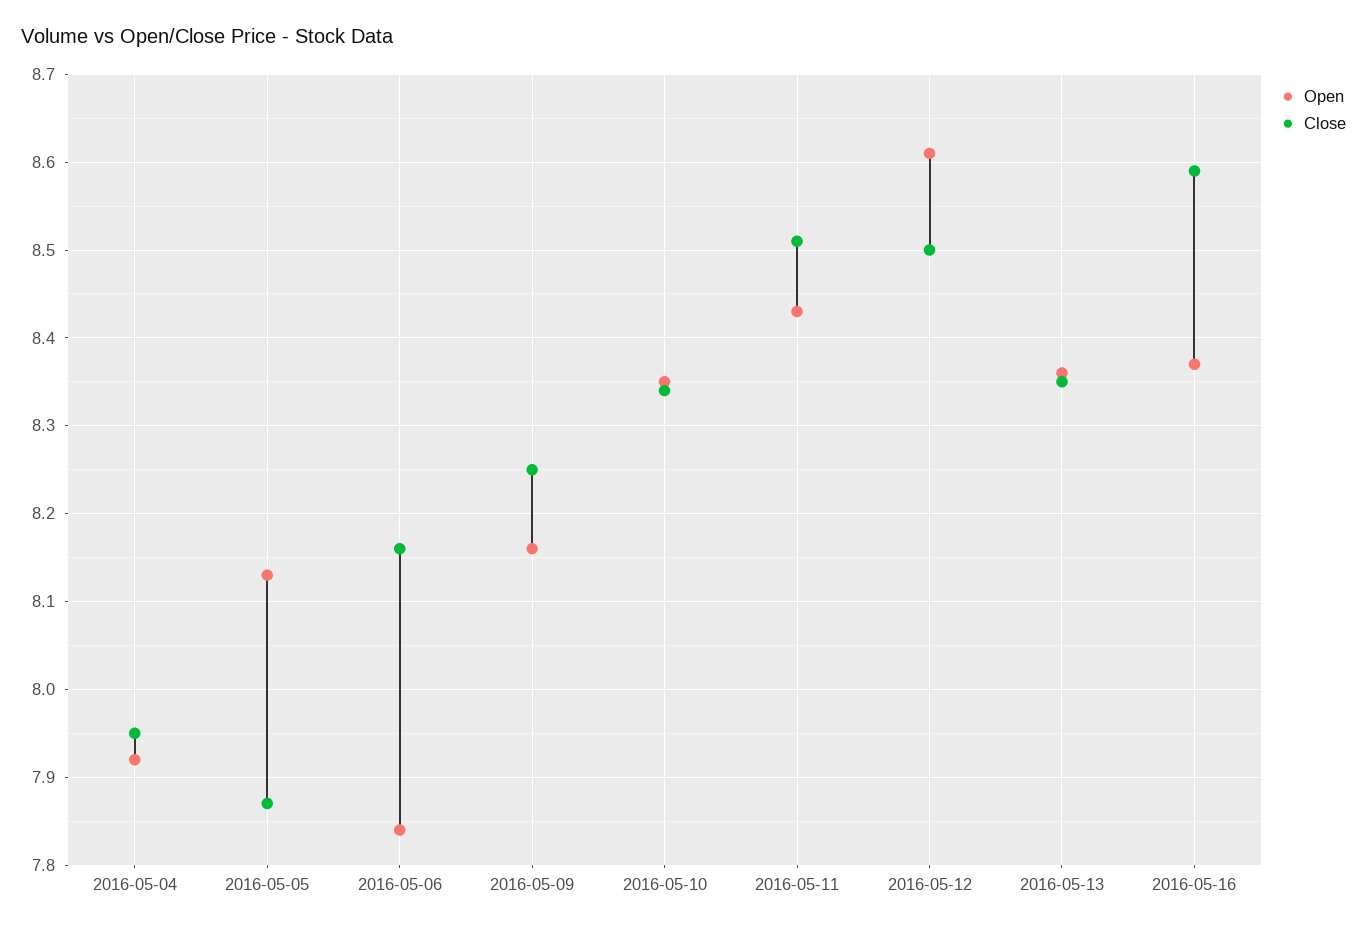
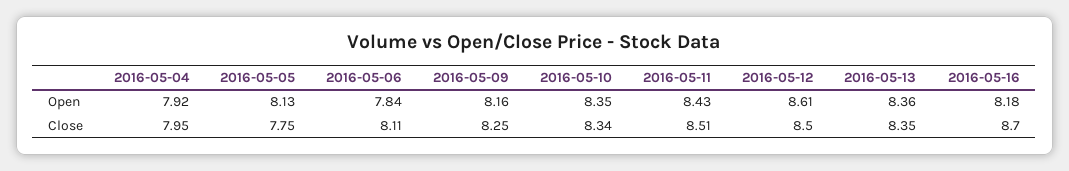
Close, 2016-05-05: 7.87 -> 7.75
Close, 2016-05-06: 8.16 -> 8.11
Open, 2016-05-16: 8.37 -> 8.18
Close, 2016-05-16: 8.59 -> 8.7

